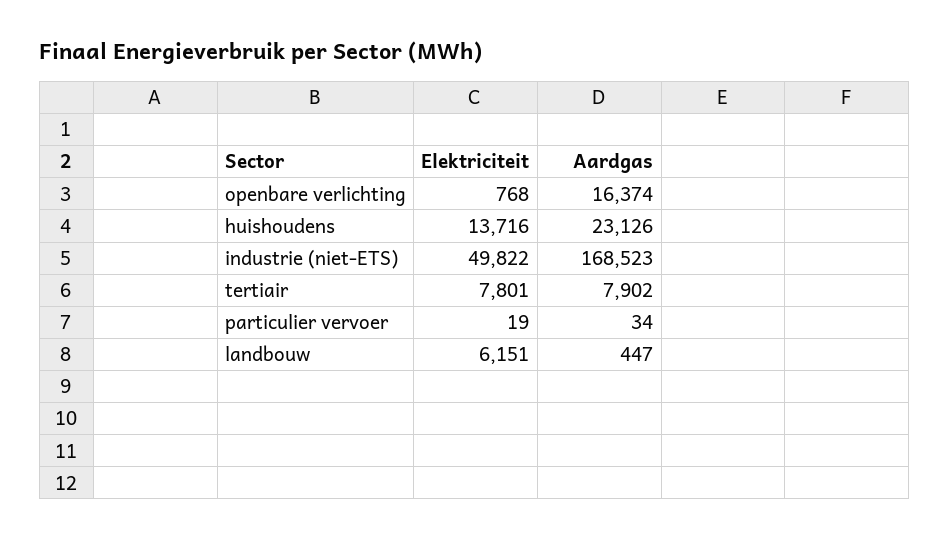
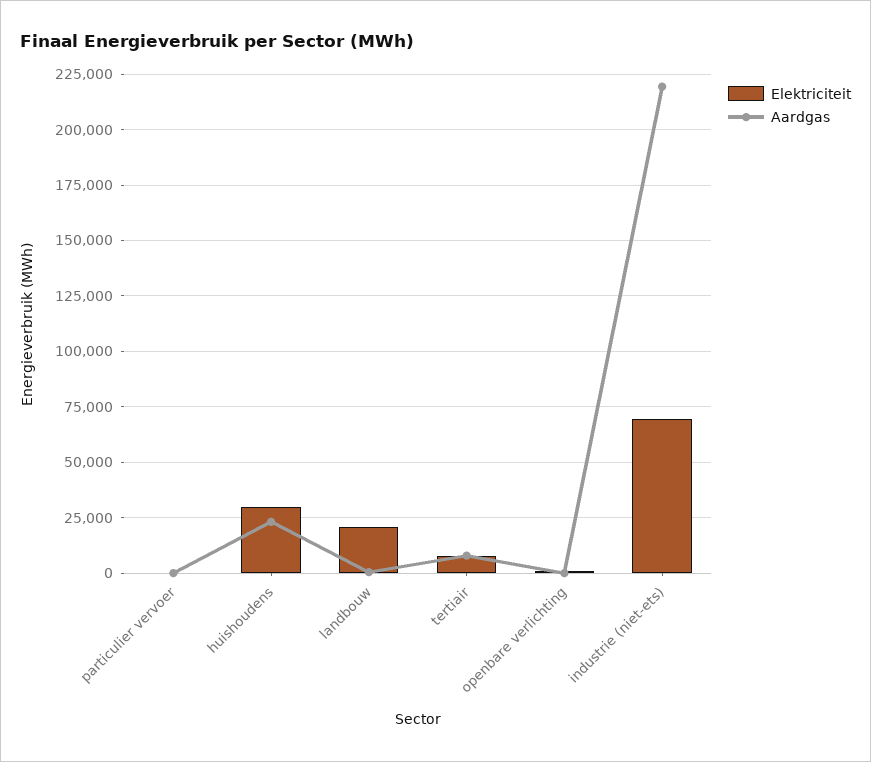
Aardgas, openbare verlichting: 16374 -> 0
Elektriciteit, huishoudens: 13716 -> 30000
Elektriciteit, industrie (niet-ETS): 49822 -> 70000
Aardgas, industrie (niet-ETS): 168523 -> 220000
Elektriciteit, landbouw: 6151 -> 20000

